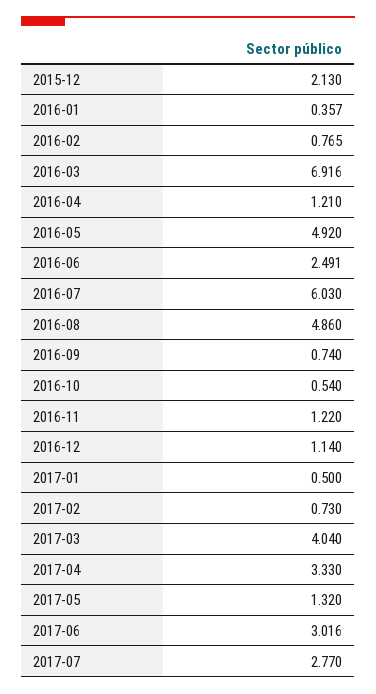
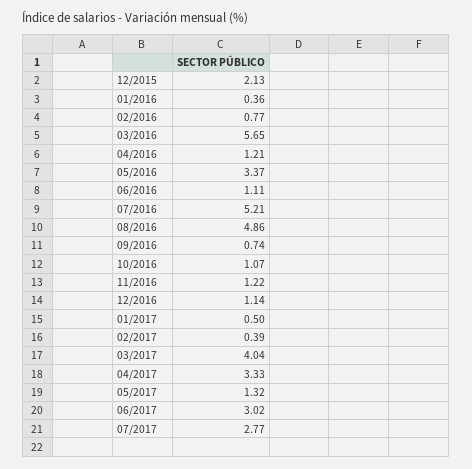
2016-03: 6.916 -> 5.65
2016-05: 4.92 -> 3.37
2016-06: 2.491 -> 1.11
2016-07: 6.03 -> 5.21
2016-10: 0.54 -> 1.07
2017-02: 0.73 -> 0.39

